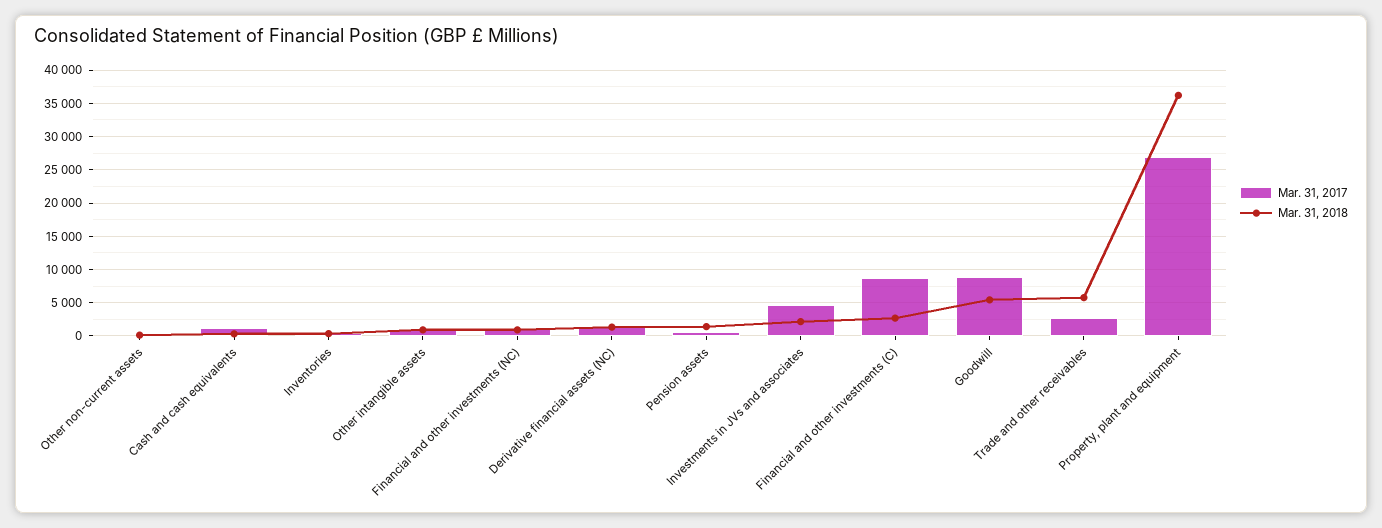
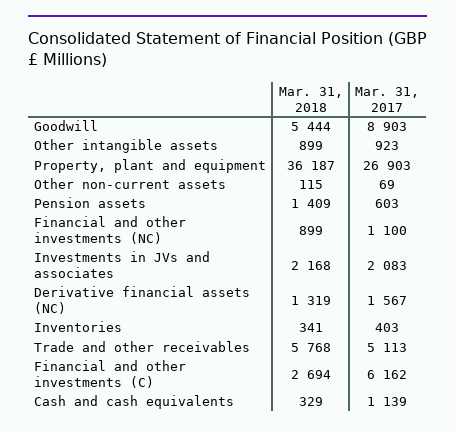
Mar. 31, 2017, Investments in JVs and associates: 5000 -> 2083
Mar. 31, 2017, Financial and other investments (C): 9000 -> 6162
Mar. 31, 2017, Trade and other receivables: 3000 -> 5113

